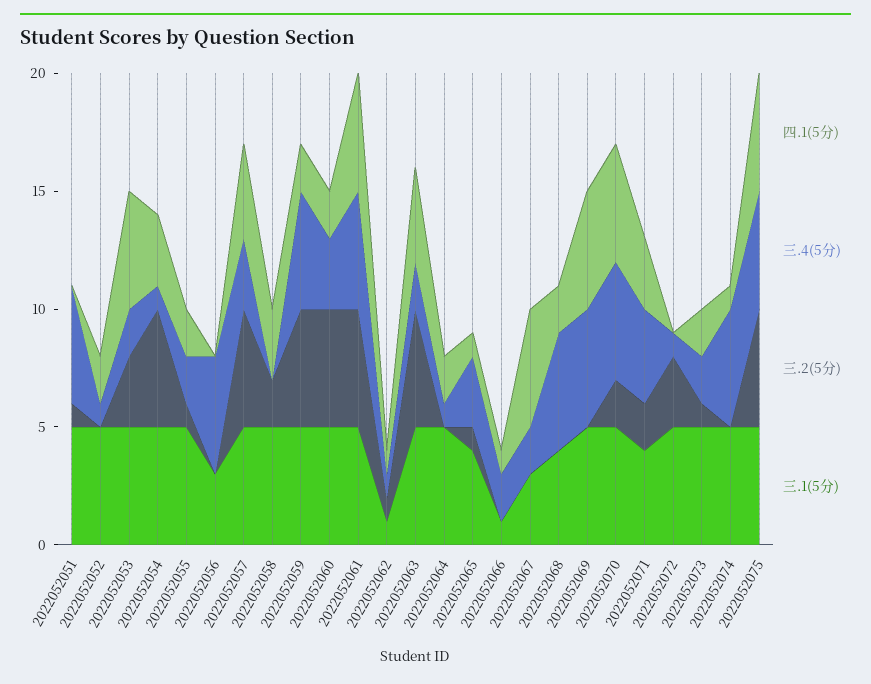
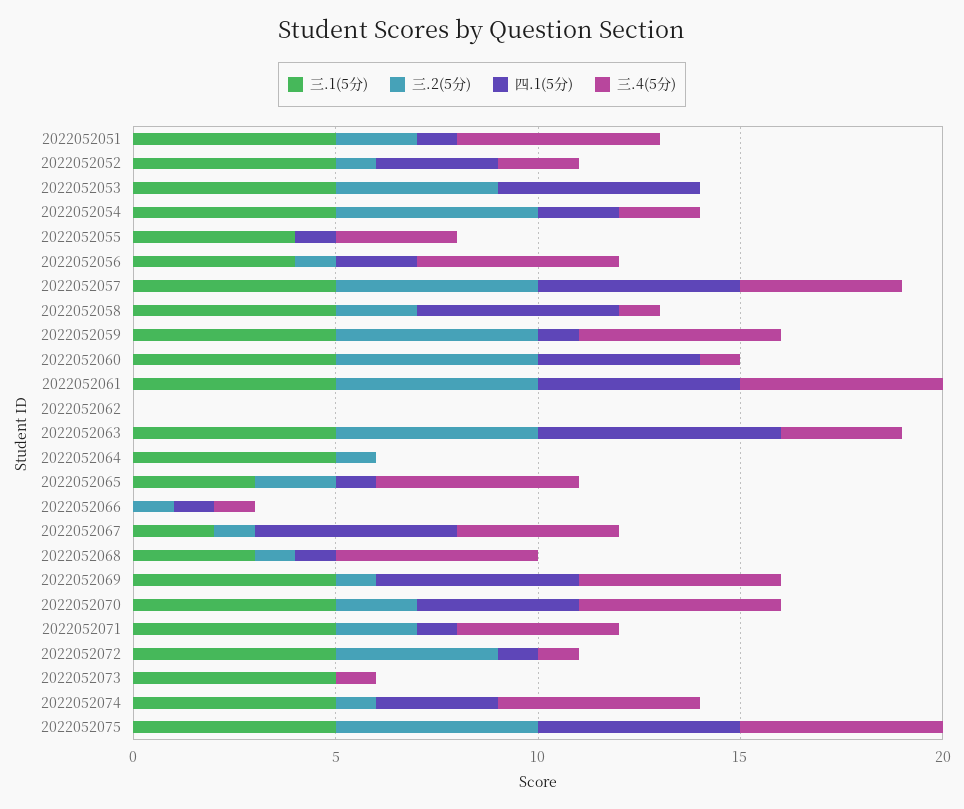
四.1(5分), 2022052051: 0 -> 1
三.2(5分), 2022052051: 1 -> 2
四.1(5分), 2022052052: 2 -> 3
三.4(5分), 2022052052: 1 -> 2
三.2(5分), 2022052052: 0 -> 1
三.4(5分), 2022052053: 2 -> 0
三.2(5分), 2022052053: 3 -> 4
四.1(5分), 2022052054: 3 -> 2
三.4(5分), 2022052054: 1 -> 2
四.1(5分), 2022052055: 2 -> 1
三.4(5分), 2022052055: 2 -> 3
三.2(5分), 2022052055: 1 -> 0
三.1(5分), 2022052055: 5 -> 4
四.1(5分), 2022052056: 0 -> 2
三.2(5分), 2022052056: 0 -> 1
三.1(5分), 2022052056: 3 -> 4
四.1(5分), 2022052057: 4 -> 5
三.4(5分), 2022052057: 3 -> 4
四.1(5分), 2022052058: 3 -> 5
三.4(5分), 2022052058: 0 -> 1
四.1(5分), 2022052059: 2 -> 1
四.1(5分), 2022052060: 2 -> 4
三.4(5分), 2022052060: 3 -> 1
四.1(5分), 2022052062: 1 -> 0
三.4(5分), 2022052062: 1 -> 0
三.2(5分), 2022052062: 1 -> 0
三.1(5分), 2022052062: 1 -> 0
四.1(5分), 2022052063: 4 -> 6
三.4(5分), 2022052063: 2 -> 3
四.1(5分), 2022052064: 2 -> 0
三.4(5分), 2022052064: 1 -> 0
三.2(5分), 2022052064: 0 -> 1
三.4(5分), 2022052065: 3 -> 5
三.2(5分), 2022052065: 1 -> 2
三.1(5分), 2022052065: 4 -> 3
三.4(5分), 2022052066: 2 -> 1
三.2(5分), 2022052066: 0 -> 1
三.1(5分), 2022052066: 1 -> 0
三.4(5分), 2022052067: 2 -> 4
三.2(5分), 2022052067: 0 -> 1
三.1(5分), 2022052067: 3 -> 2
四.1(5分), 2022052068: 2 -> 1
三.2(5分), 2022052068: 0 -> 1
三.1(5分), 2022052068: 4 -> 3
三.2(5分), 2022052069: 0 -> 1
四.1(5分), 2022052070: 5 -> 4
四.1(5分), 2022052071: 3 -> 1
三.1(5分), 2022052071: 4 -> 5
四.1(5分), 2022052072: 0 -> 1
三.2(5分), 2022052072: 3 -> 4
四.1(5分), 2022052073: 2 -> 0
三.4(5分), 2022052073: 2 -> 1
三.2(5分), 2022052073: 1 -> 0
四.1(5分), 2022052074: 1 -> 3
三.2(5分), 2022052074: 0 -> 1

